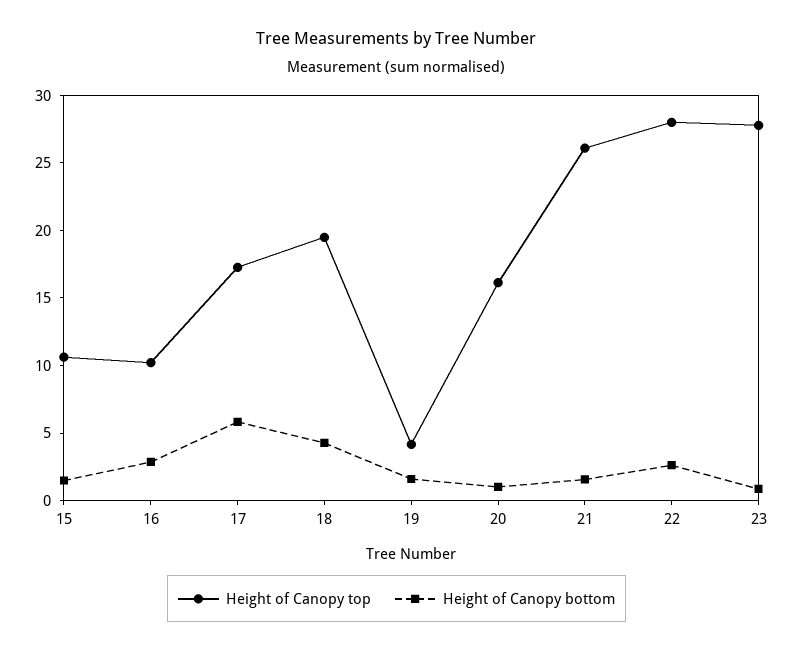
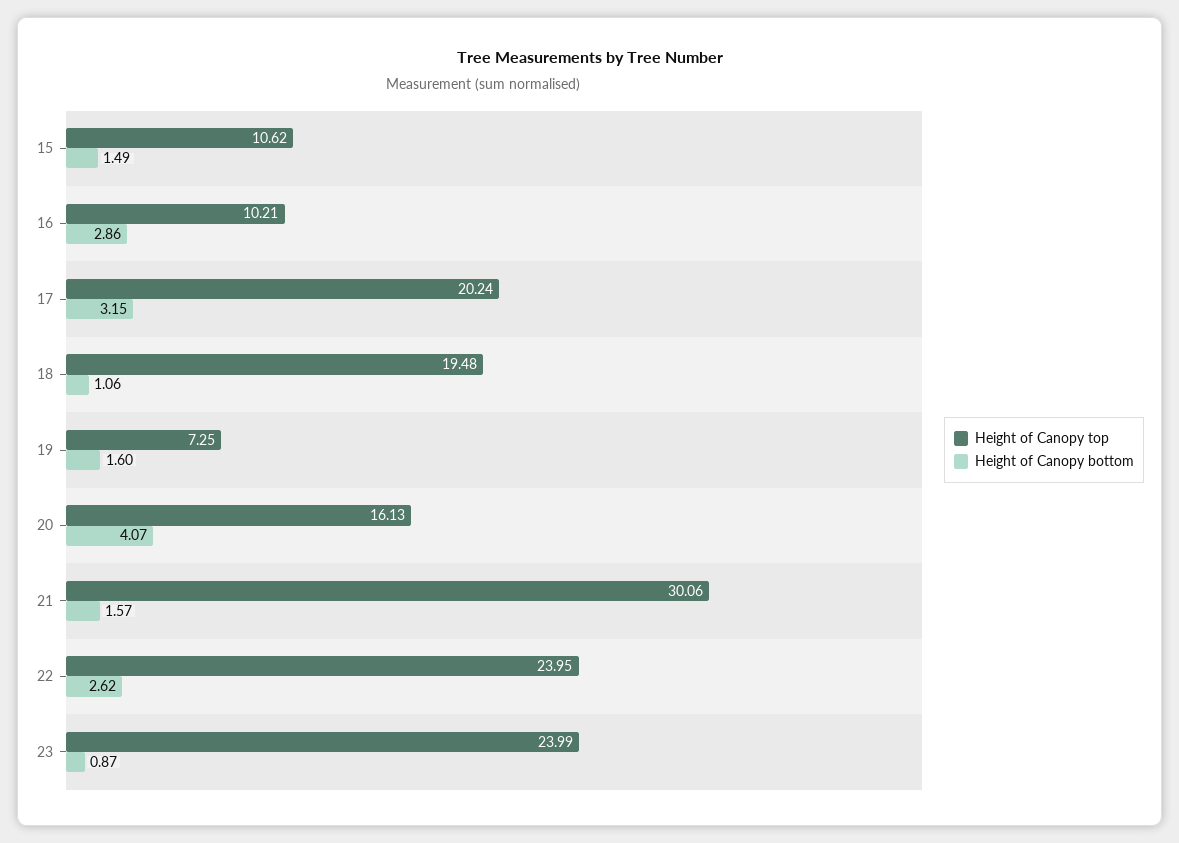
Height of Canopy top, 17: 17 -> 20.24
Height of Canopy bottom, 17: 6 -> 3.15
Height of Canopy bottom, 18: 4 -> 1.06
Height of Canopy top, 19: 4 -> 7.25
Height of Canopy bottom, 20: 1 -> 4.07
Height of Canopy top, 21: 26 -> 30.06
Height of Canopy top, 22: 28 -> 23.95
Height of Canopy top, 23: 28 -> 23.99

